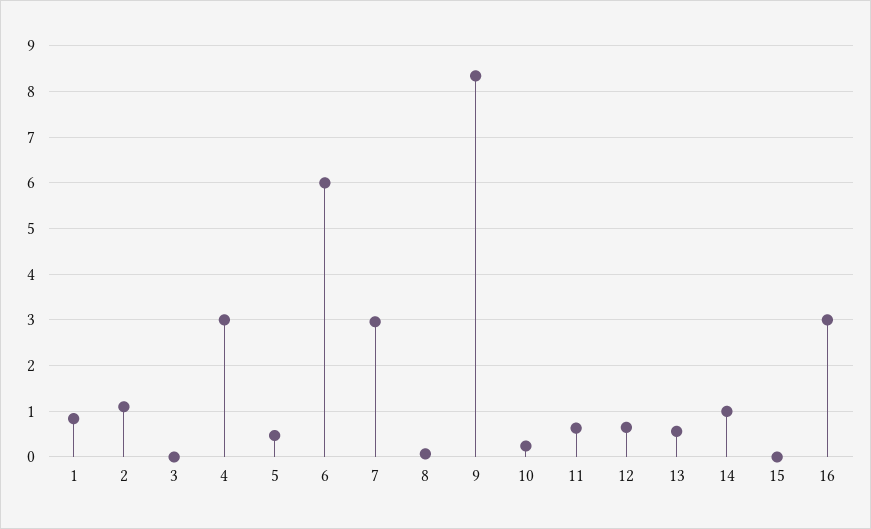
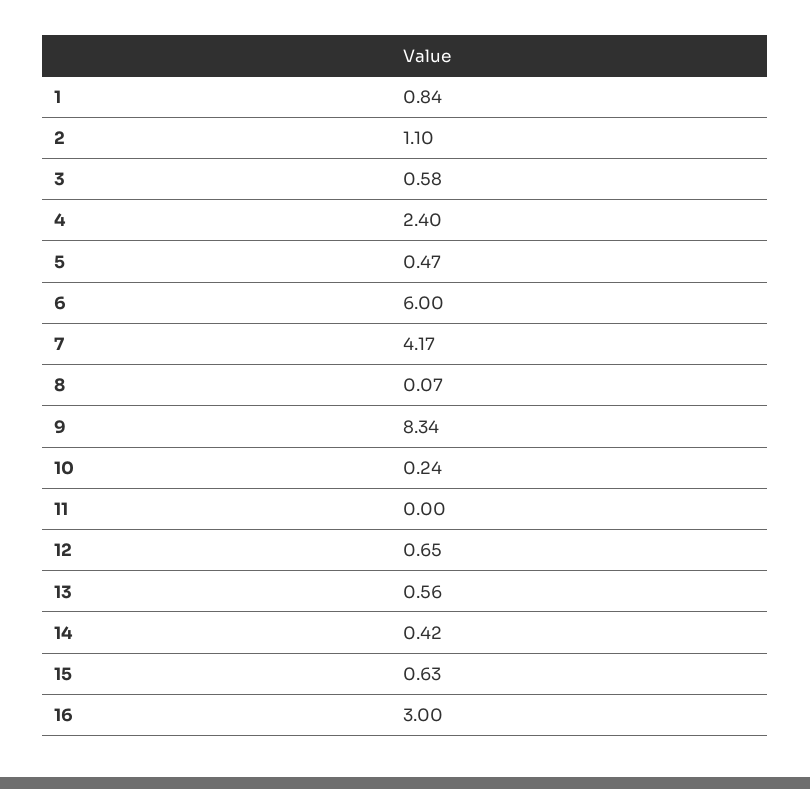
3: 0 -> 0.58
4: 3 -> 2.4
7: 3 -> 4.17
11: 0.6 -> 0
14: 1 -> 0.42
15: 0 -> 0.63

